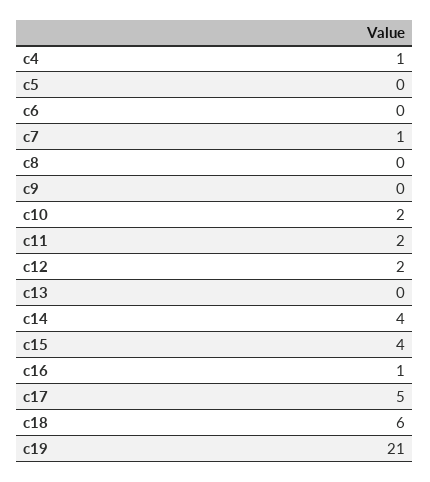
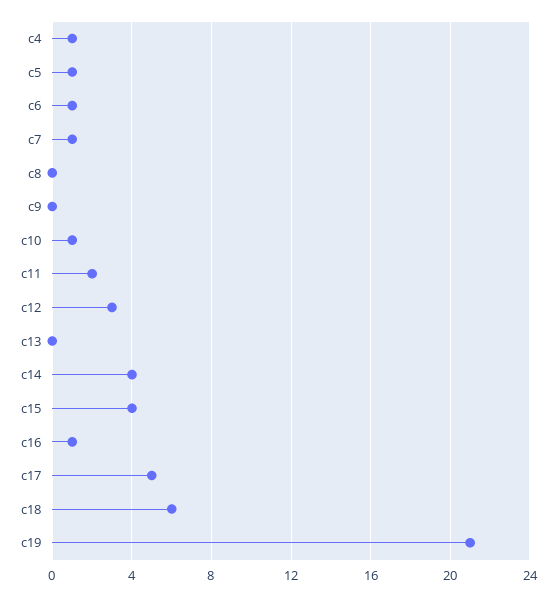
c5: 0 -> 1
c6: 0 -> 1
c10: 2 -> 1
c12: 2 -> 3

